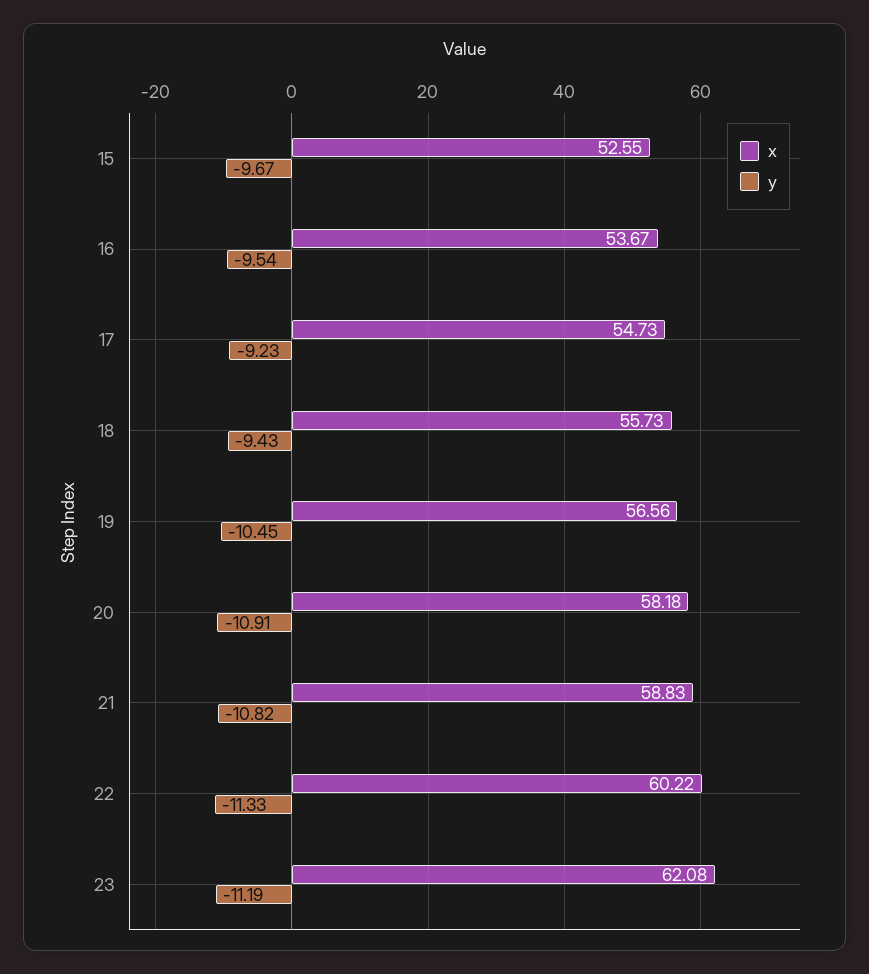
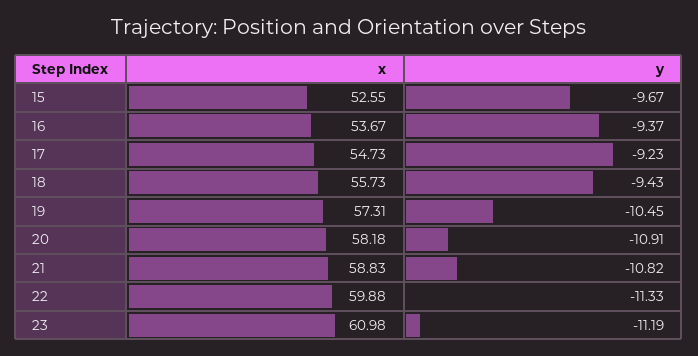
y, 16: -9.54 -> -9.37
x, 19: 56.56 -> 57.31
x, 22: 60.22 -> 59.88
x, 23: 62.08 -> 60.98

